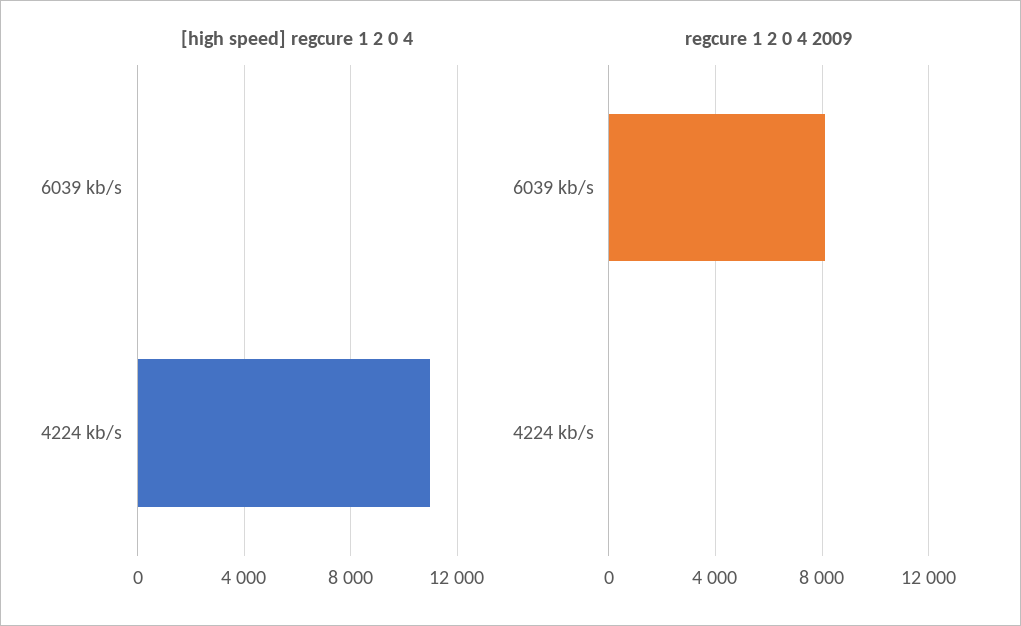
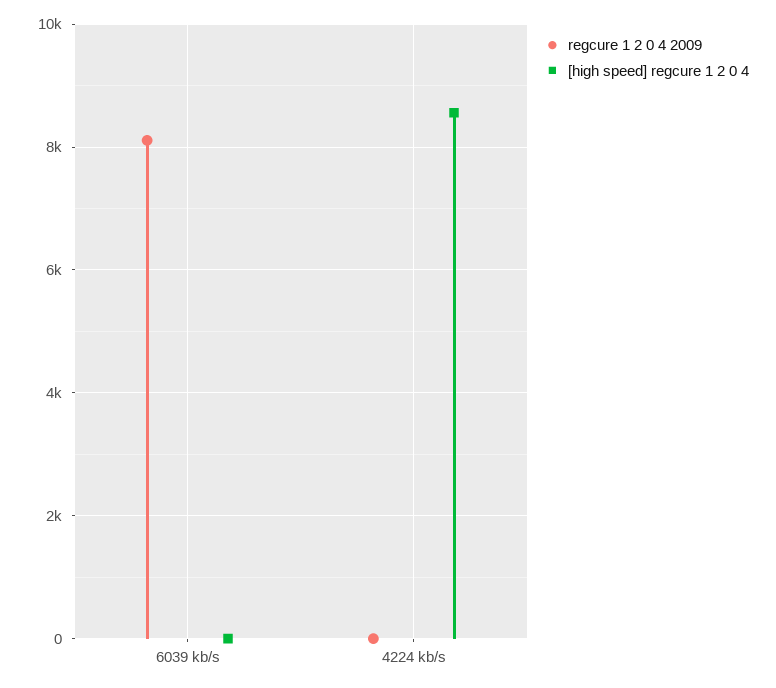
[high speed] regcure 1 2 0 4, 4224 kb/s: 11000 -> 8600

